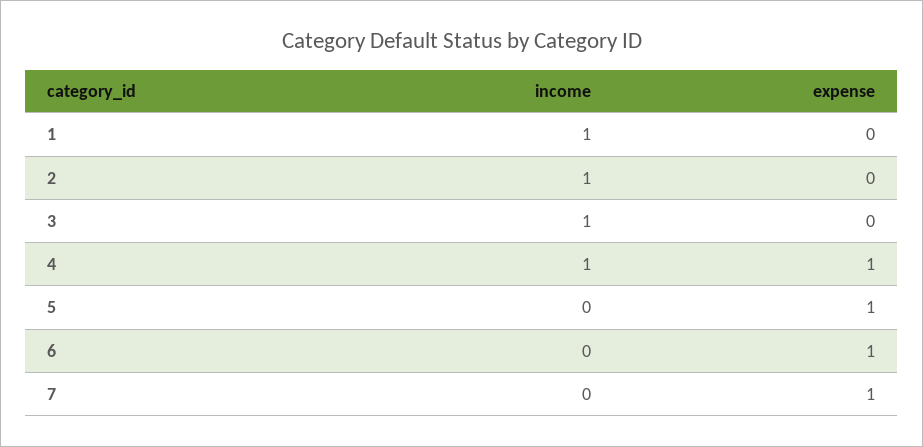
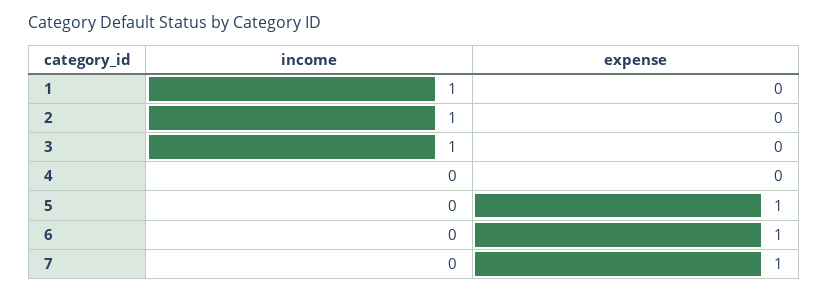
income, 4: 1 -> 0
expense, 4: 1 -> 0

